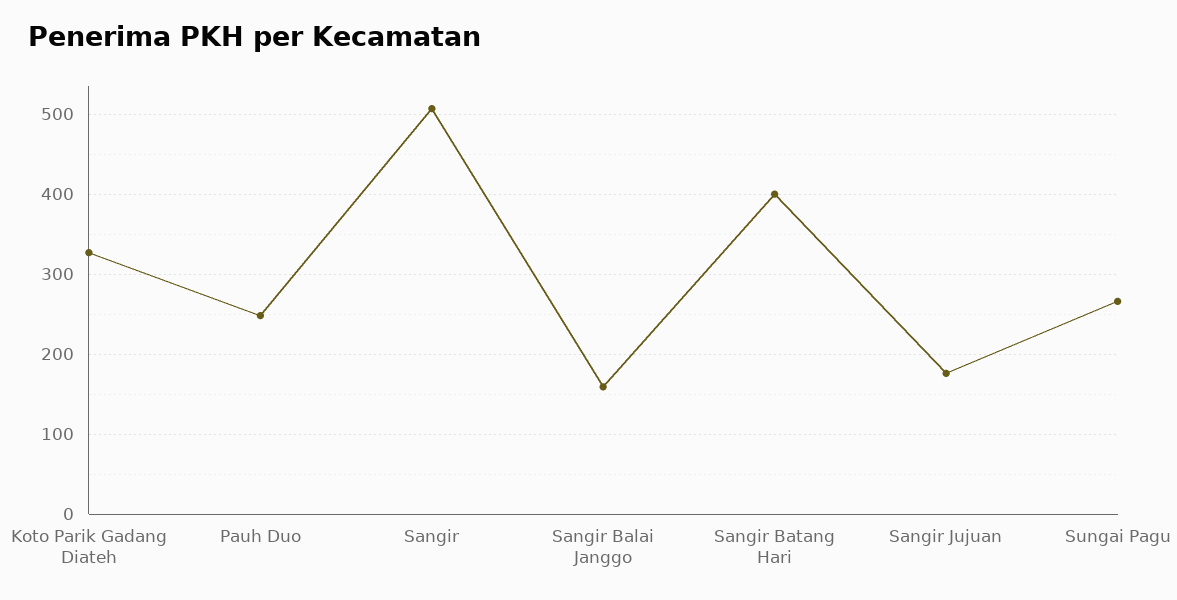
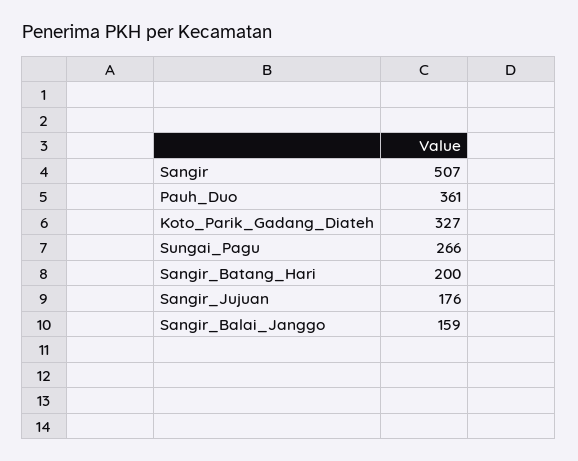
Pauh Duo: 250 -> 361
Sangir Batang Hari: 400 -> 200

